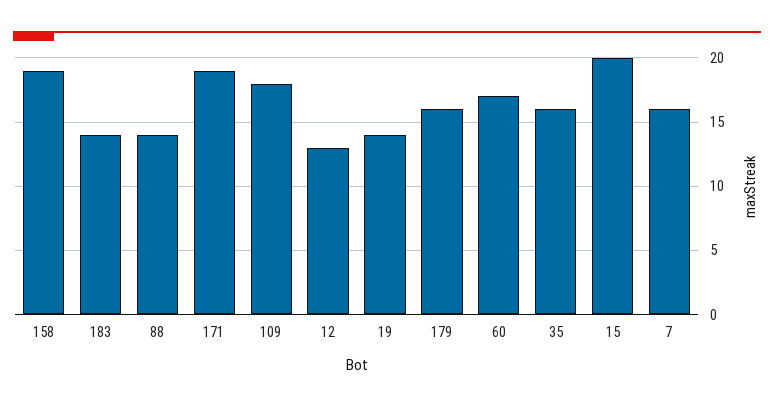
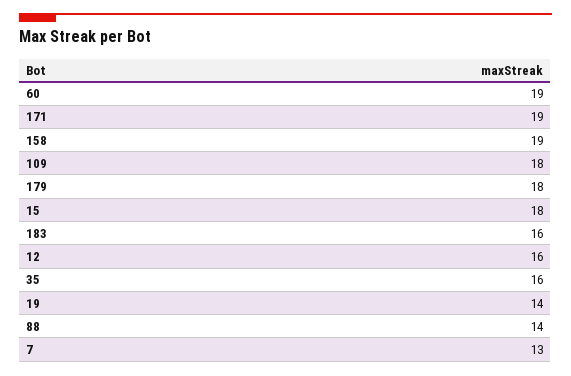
183: 14 -> 16
12: 13 -> 16
179: 16 -> 18
60: 17 -> 19
15: 20 -> 18
7: 16 -> 13

